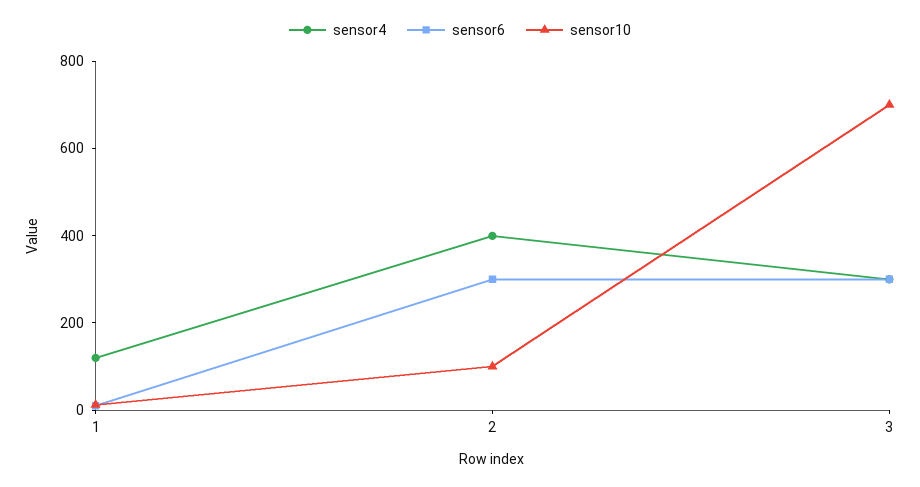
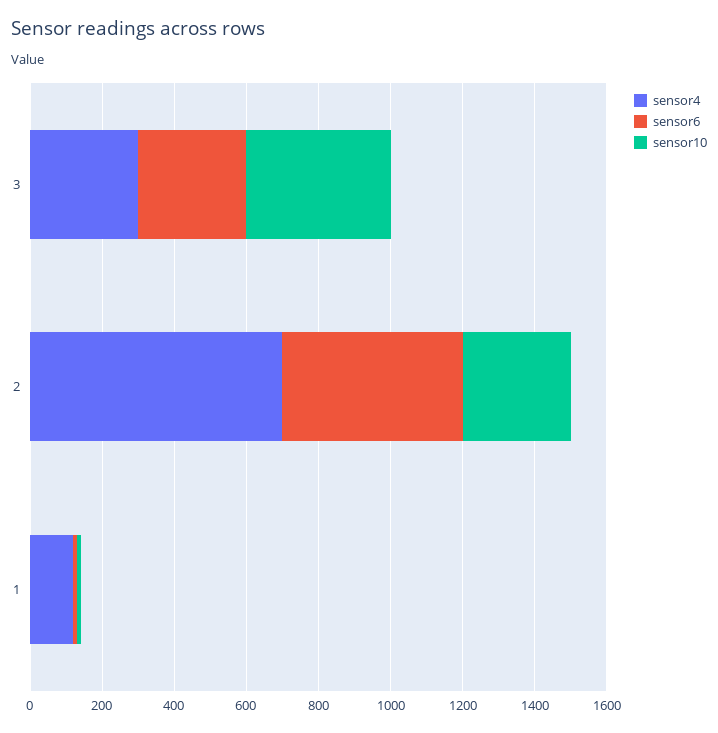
sensor4, 2: 400 -> 700
sensor6, 2: 300 -> 500
sensor10, 2: 100 -> 300
sensor10, 3: 700 -> 400

